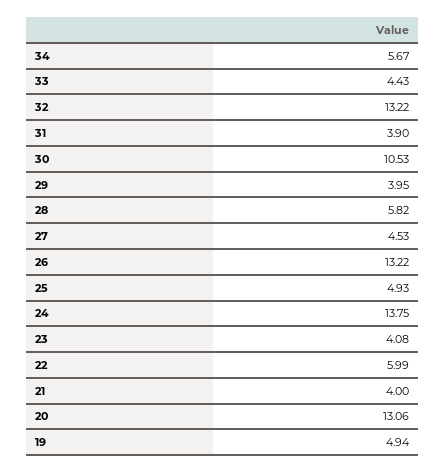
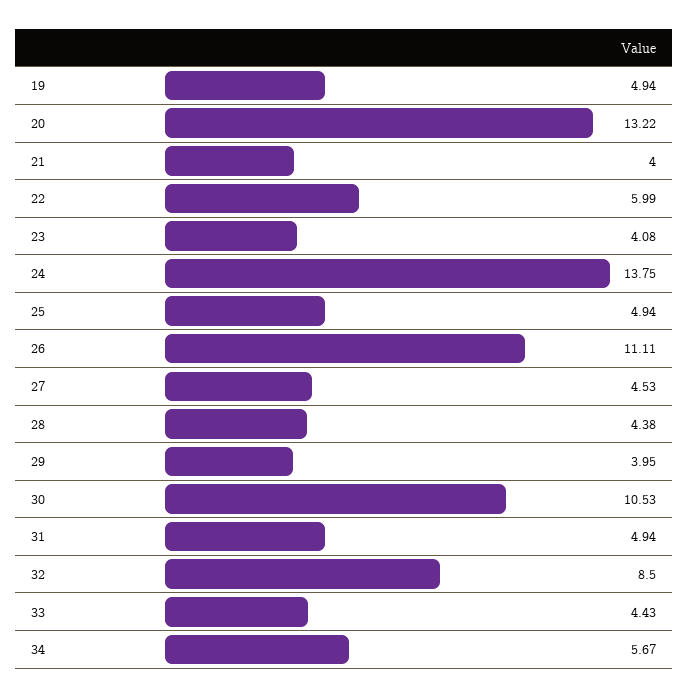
32: 13.22 -> 8.5
31: 3.9 -> 4.94
28: 5.82 -> 4.38
26: 13.22 -> 11.11
25: 4.93 -> 4.94
20: 13.06 -> 13.22

